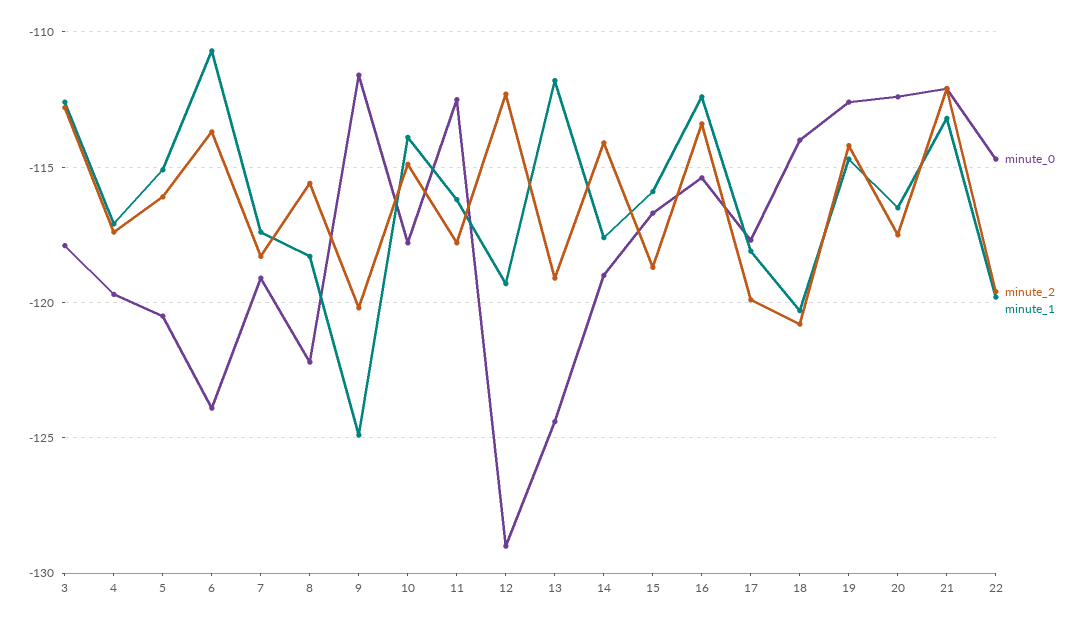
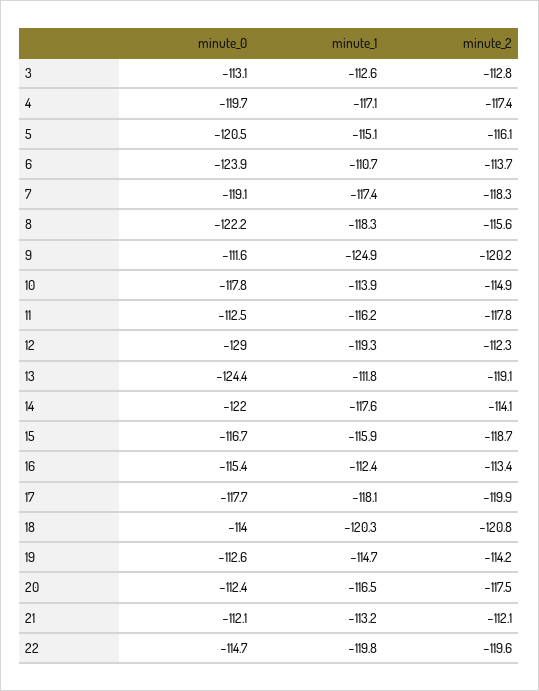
minute_0, 3: -118 -> -113.1
minute_0, 14: -119 -> -122

